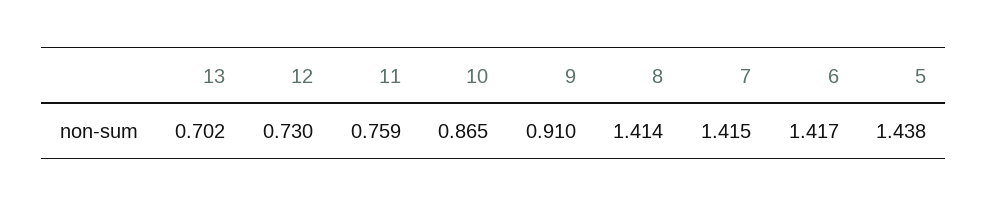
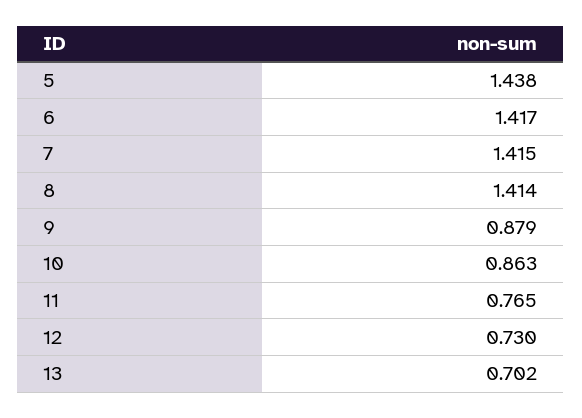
11: 0.759 -> 0.765
10: 0.865 -> 0.863
9: 0.91 -> 0.879

